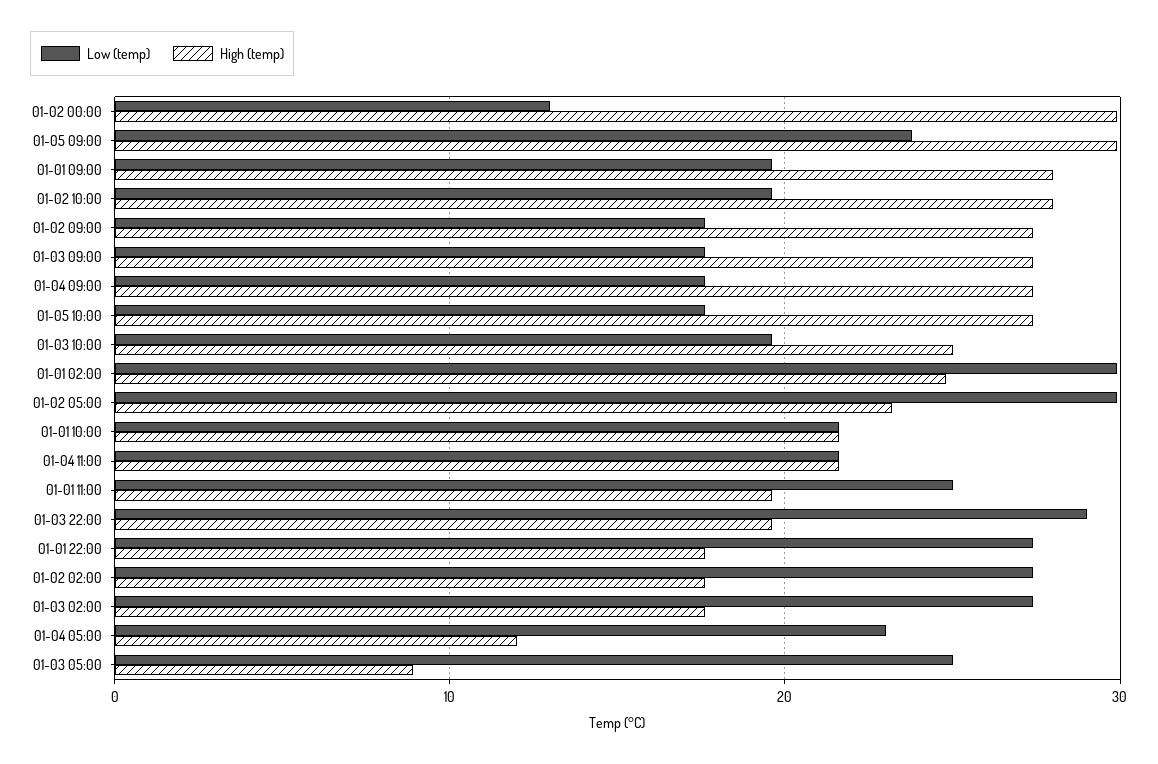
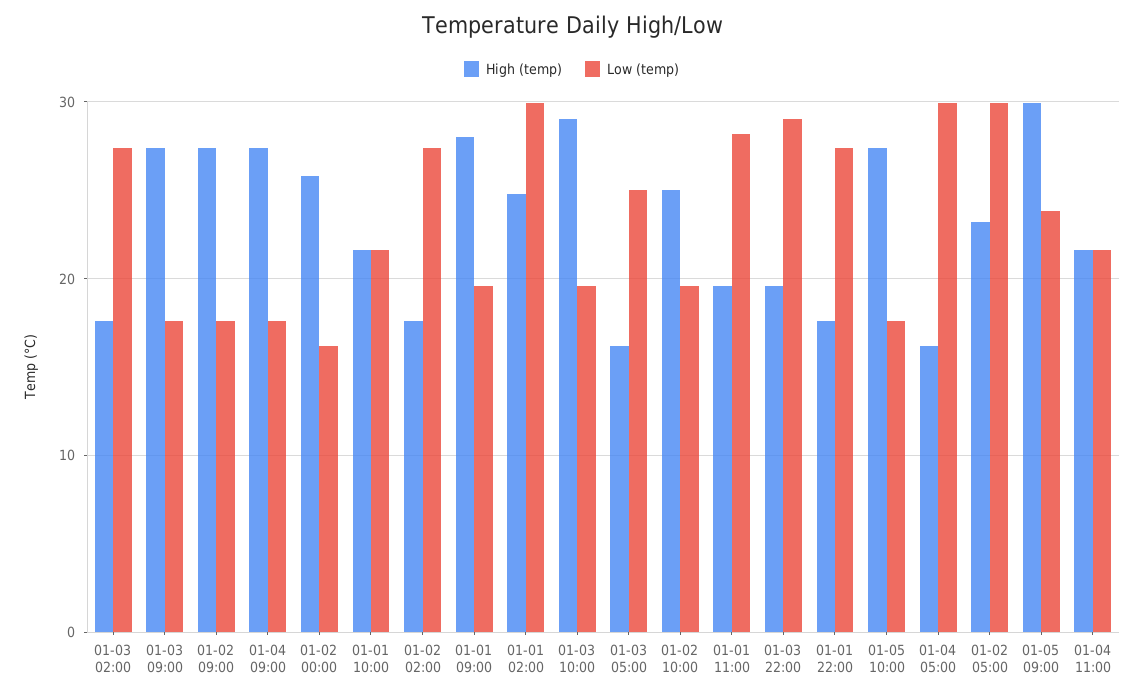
Low (temp), 01-02 00:00: 13 -> 16
High (temp), 01-02 00:00: 30 -> 26
High (temp), 01-02 10:00: 28 -> 25
High (temp), 01-03 10:00: 25 -> 29
Low (temp), 01-01 11:00: 25 -> 28
Low (temp), 01-04 05:00: 23 -> 30
High (temp), 01-04 05:00: 12 -> 16
High (temp), 01-03 05:00: 9 -> 16

